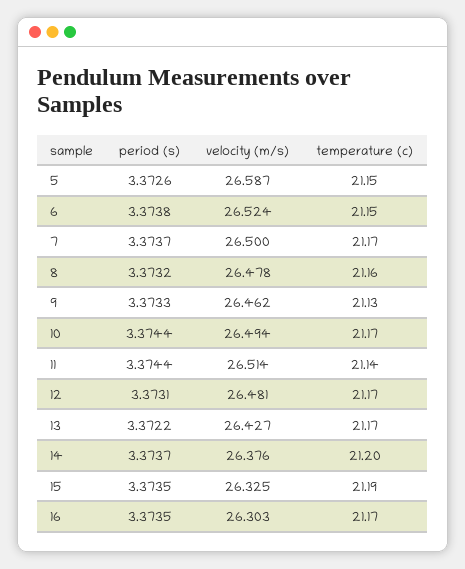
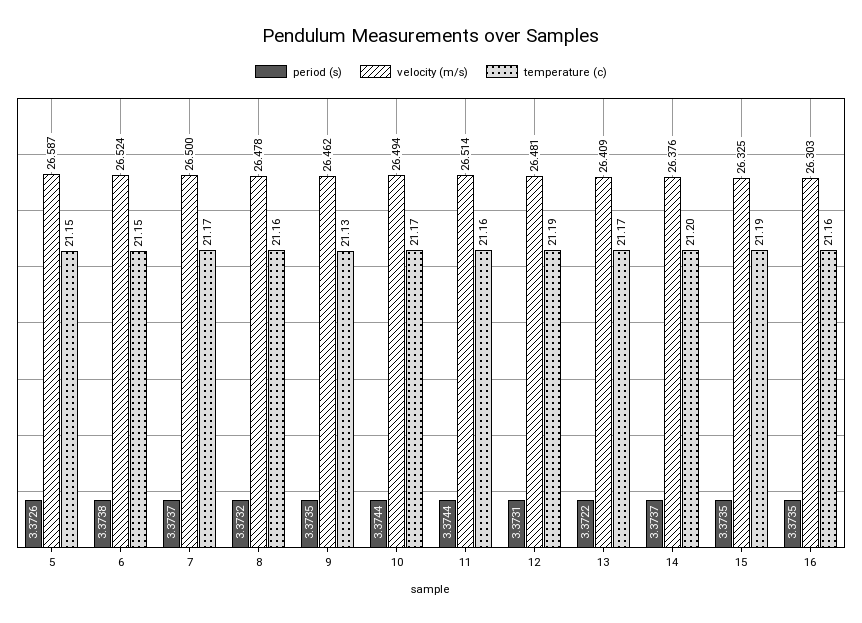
period (s), 9: 3.3733 -> 3.3735
temperature (c), 11: 21.14 -> 21.16
temperature (c), 12: 21.17 -> 21.19
velocity (m/s), 13: 26.427 -> 26.409
temperature (c), 16: 21.17 -> 21.16

